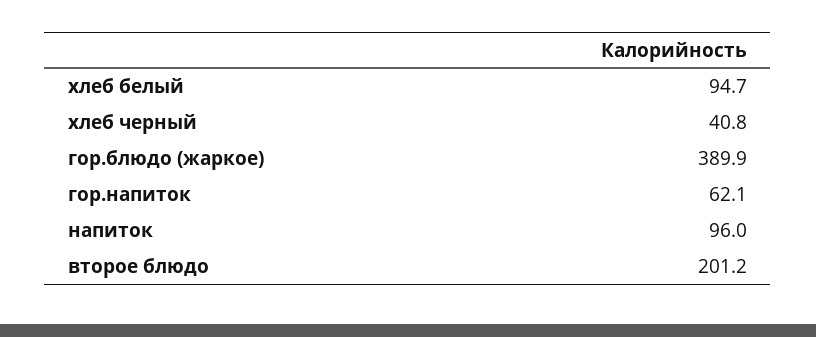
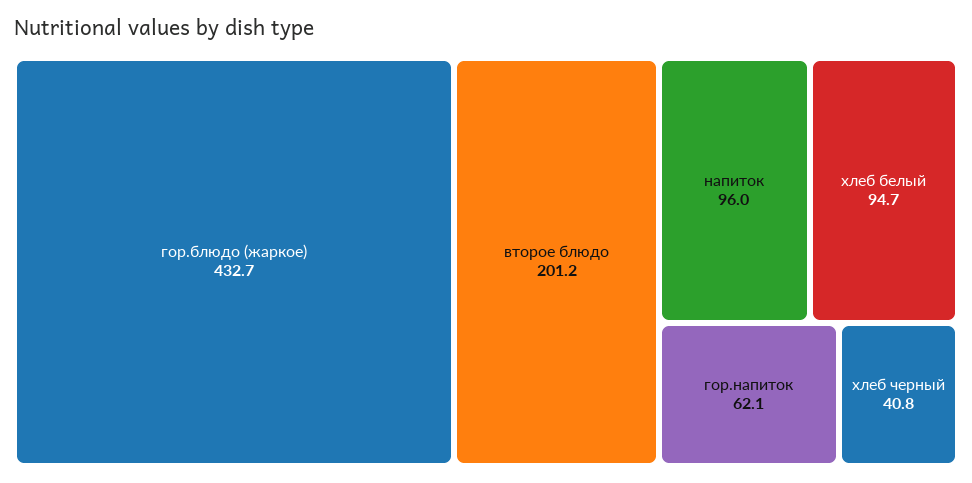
гор.блюдо (жаркое): 389.9 -> 432.7

